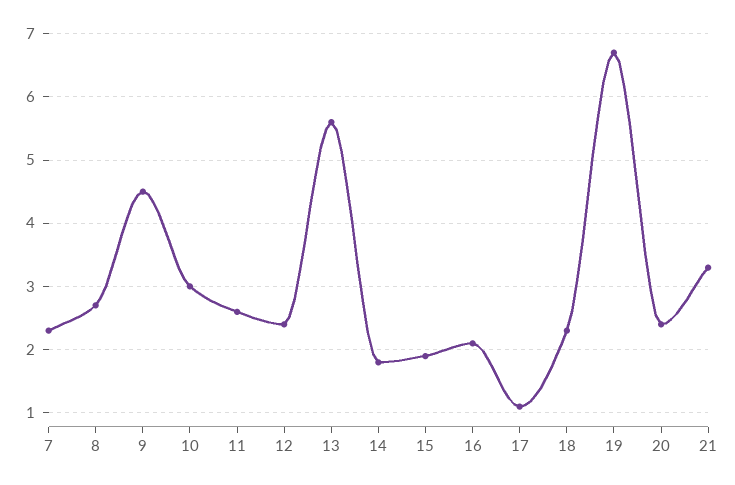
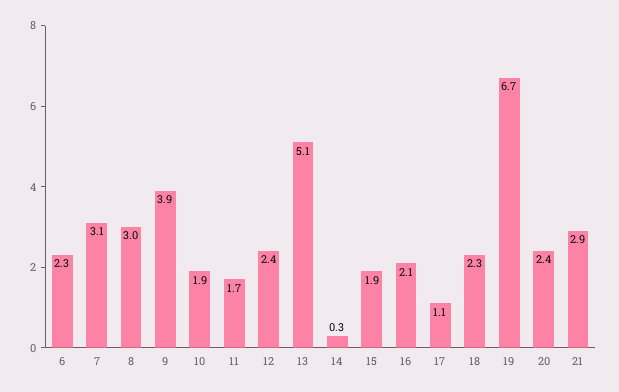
7: 2.3 -> 3.1
8: 2.7 -> 3
9: 4.5 -> 3.9
10: 3 -> 1.9
11: 2.6 -> 1.7
13: 5.6 -> 5.1
14: 1.8 -> 0.3
21: 3.3 -> 2.9
6: none -> 2.3

